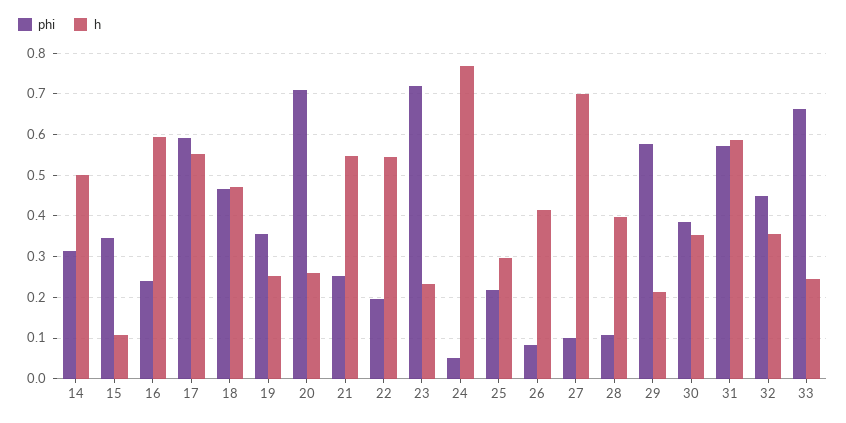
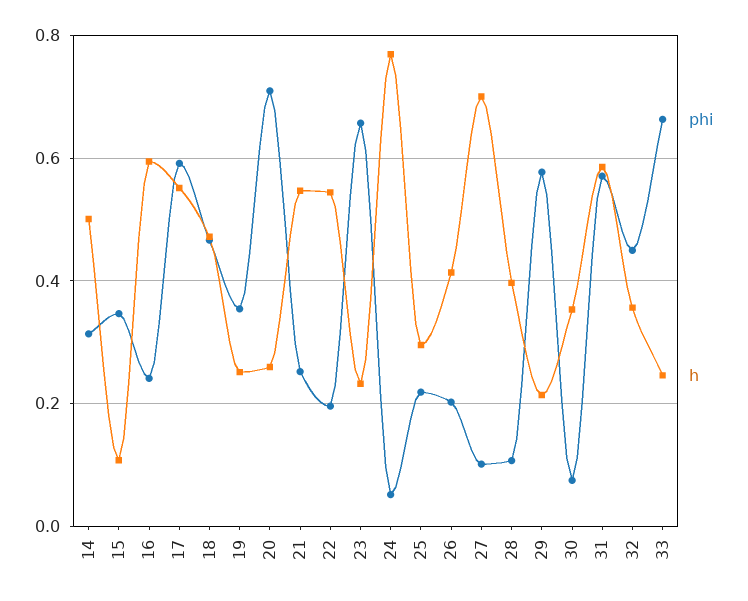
phi, 23: 0.72 -> 0.66
phi, 26: 0.08 -> 0.2
phi, 30: 0.38 -> 0.08

